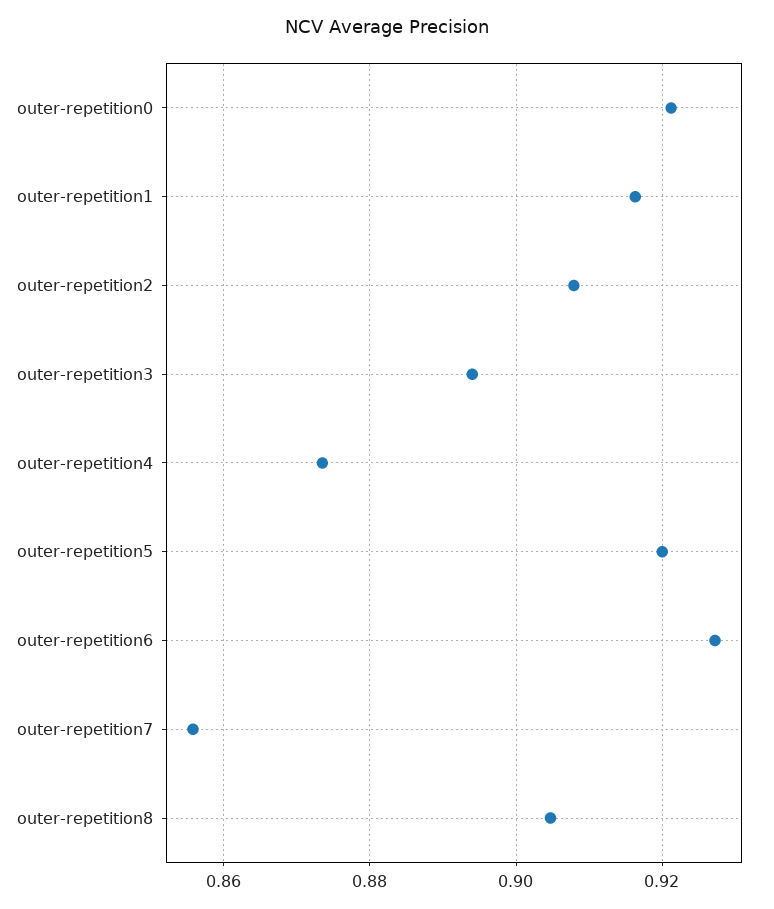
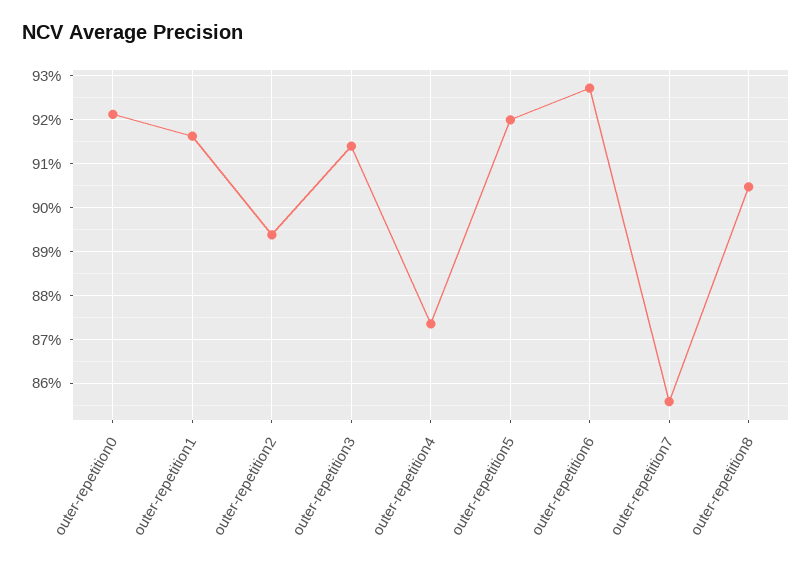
outer-repetition2: 0.908 -> 0.894
outer-repetition3: 0.894 -> 0.914

